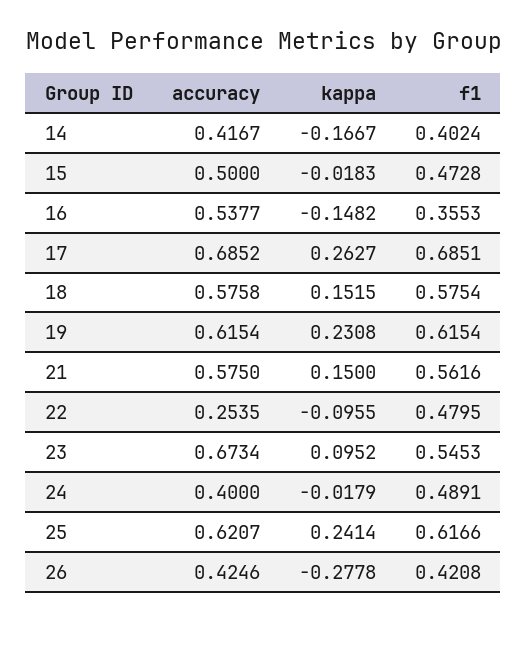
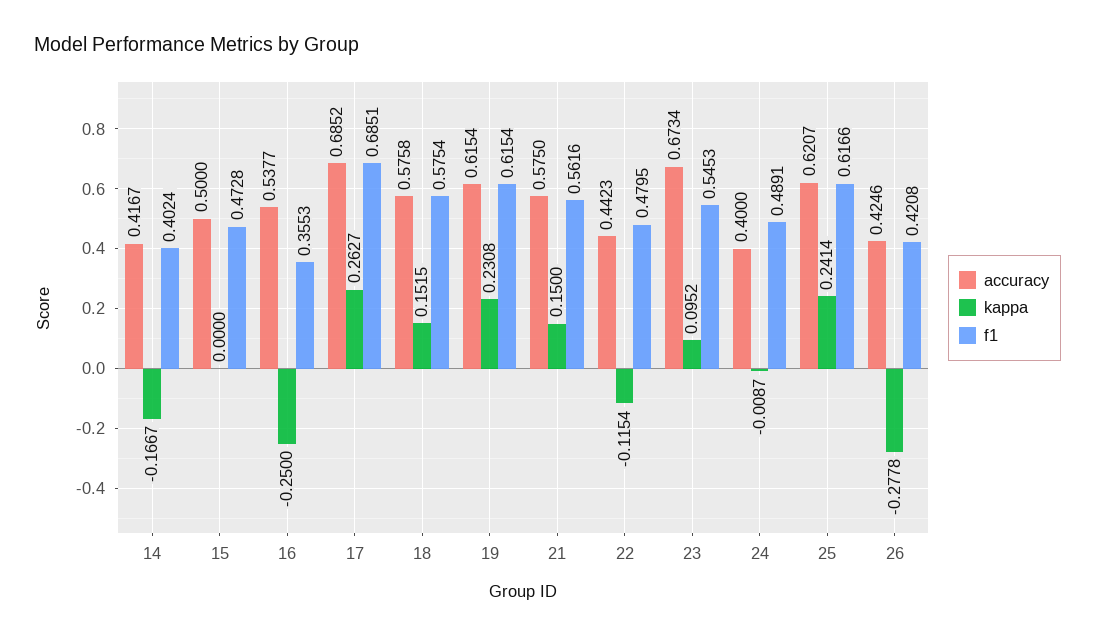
kappa, 15: -0.0183 -> 0
kappa, 16: -0.1482 -> -0.25
accuracy, 22: 0.2535 -> 0.4423
kappa, 22: -0.0955 -> -0.1154
kappa, 24: -0.0179 -> -0.0087

